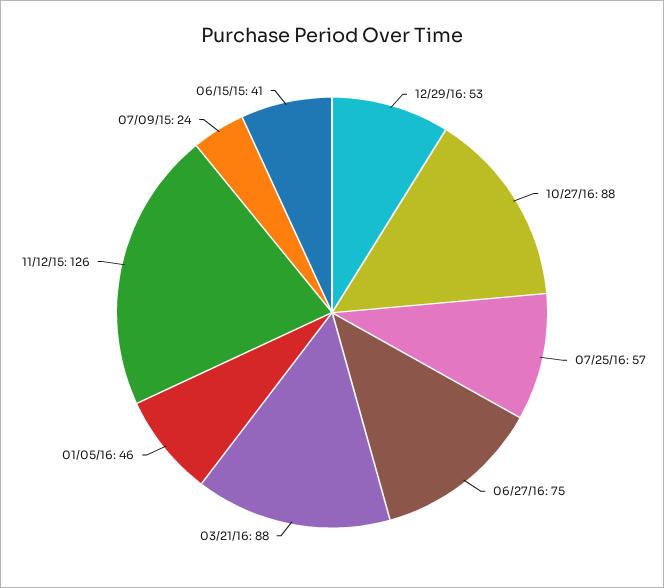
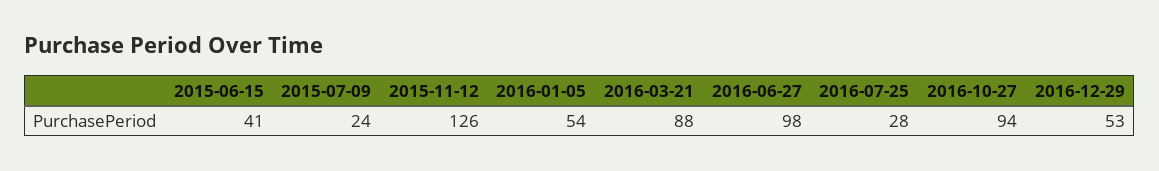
10/27/16: 88 -> 94
07/25/16: 57 -> 28
06/27/16: 75 -> 98
01/05/16: 46 -> 54

